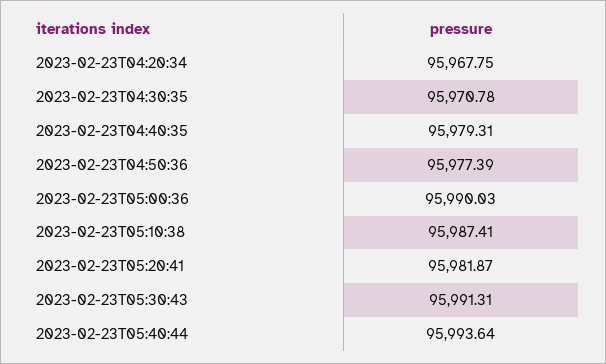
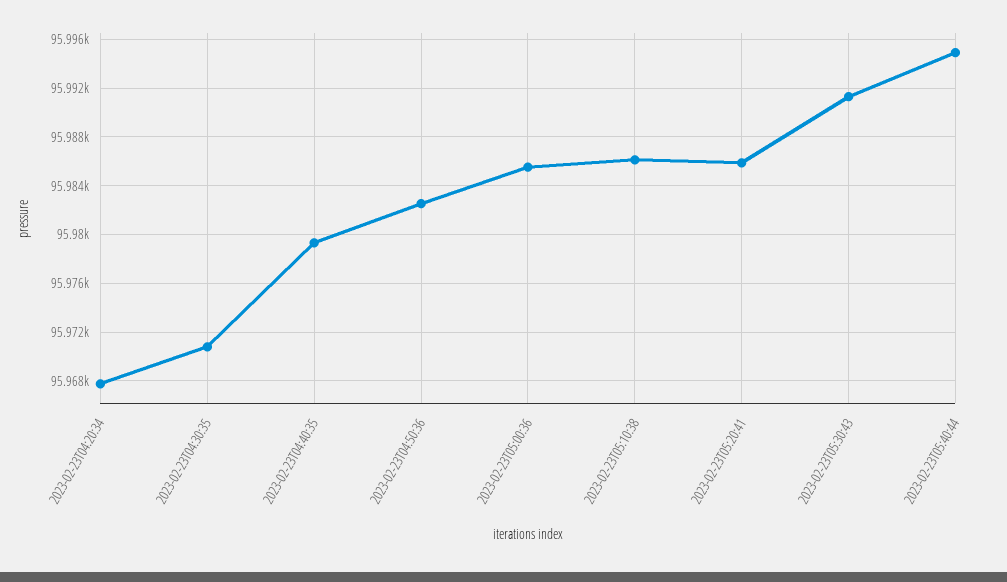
2023-02-23T04:50:36: 95977.39 -> 95982.5
2023-02-23T05:00:36: 95990.03 -> 95985.5
2023-02-23T05:10:38: 95987.41 -> 95986
2023-02-23T05:20:41: 95981.87 -> 95986
2023-02-23T05:40:44: 95993.64 -> 95995

